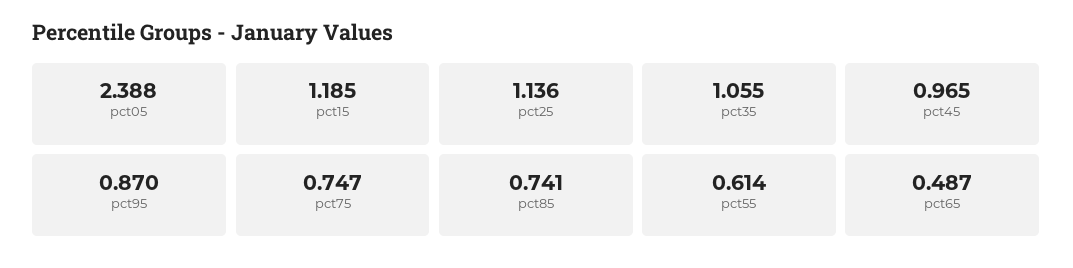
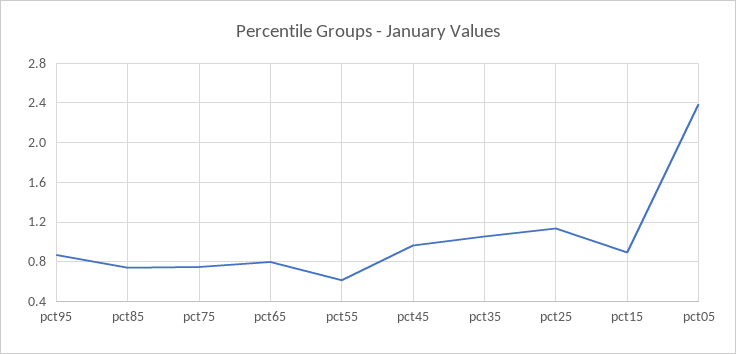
pct15: 1.185 -> 0.9
pct65: 0.487 -> 0.8

